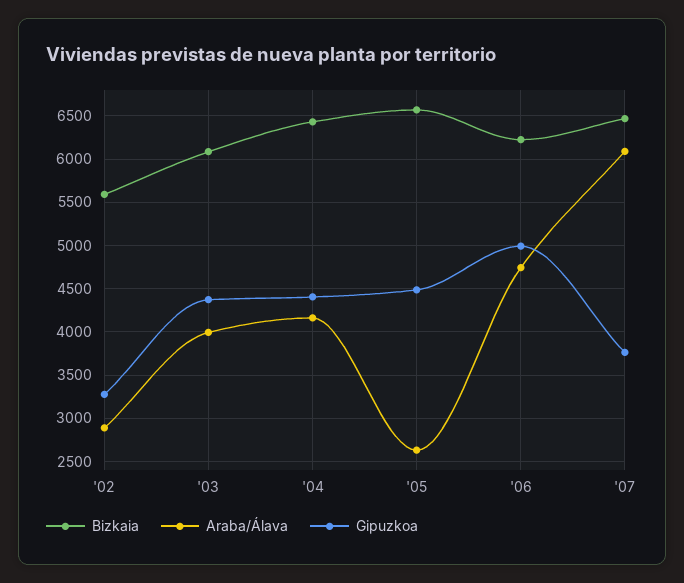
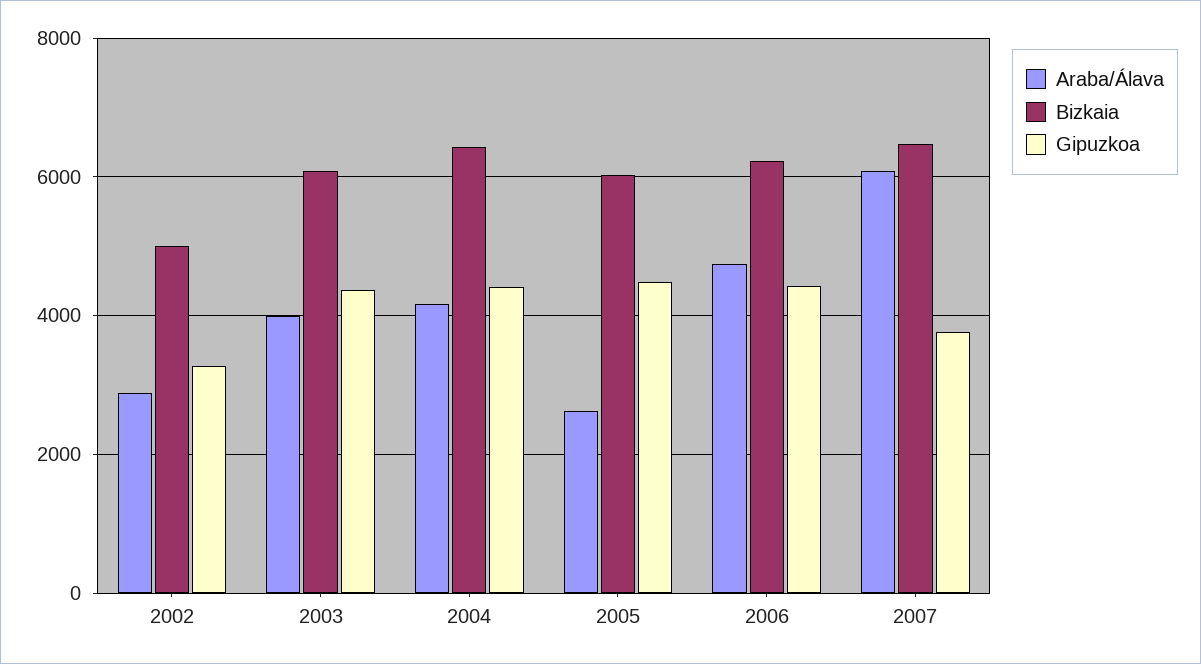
Bizkaia, '02: 5600 -> 5000
Bizkaia, '05: 6600 -> 6000
Gipuzkoa, '06: 5000 -> 4400

